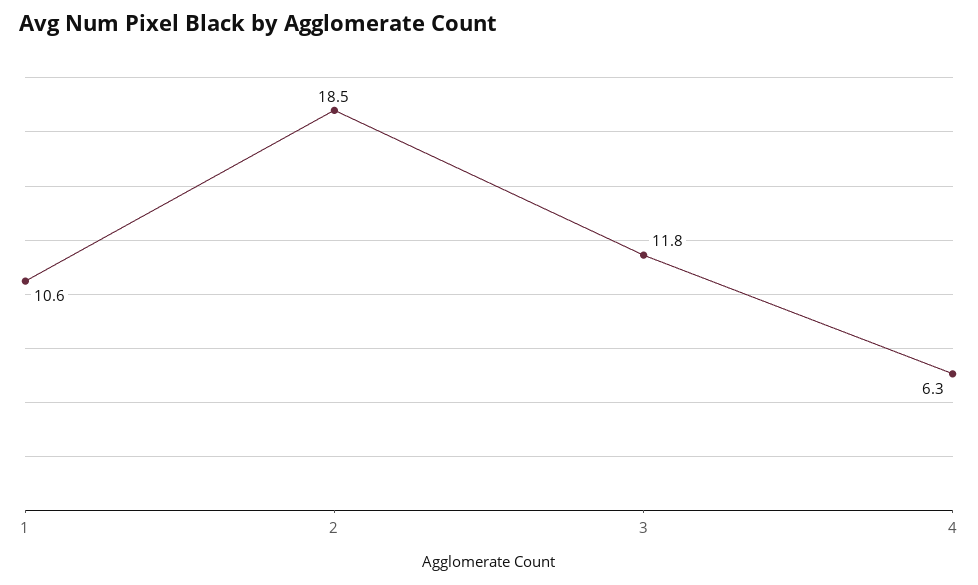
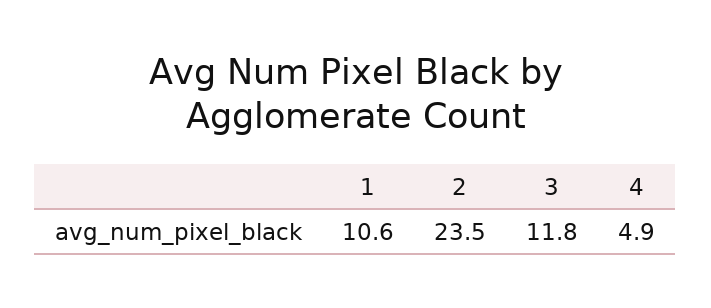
2: 18.5 -> 23.5
4: 6.3 -> 4.9

